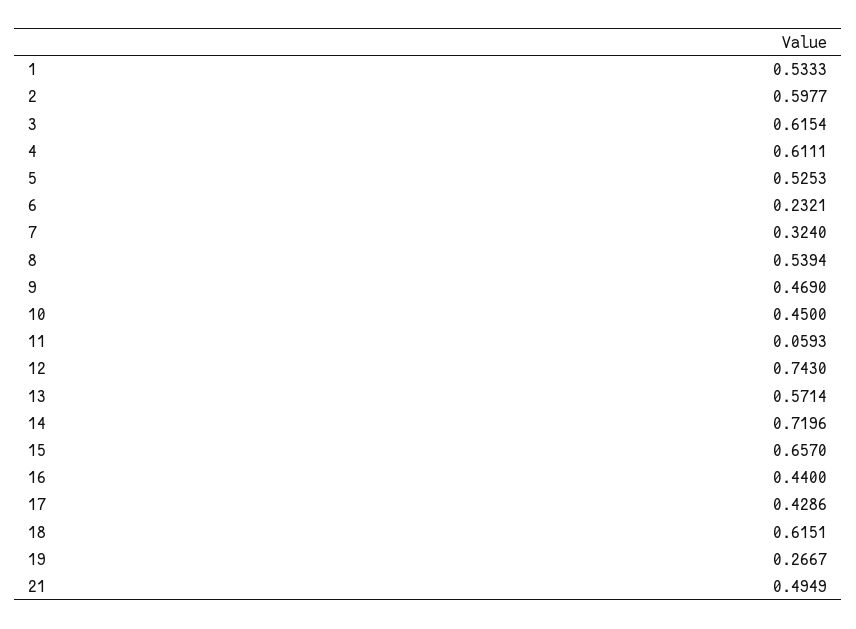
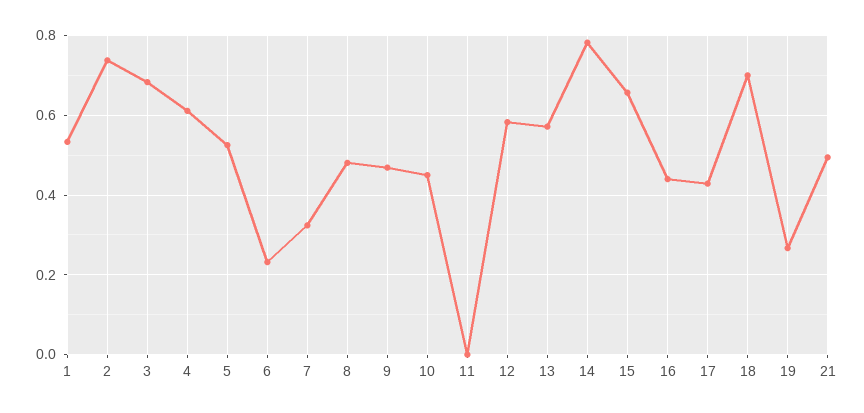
2: 0.5977 -> 0.74
3: 0.6154 -> 0.68
8: 0.5394 -> 0.48
11: 0.0593 -> 0
12: 0.743 -> 0.58
14: 0.7196 -> 0.78
18: 0.6151 -> 0.7

